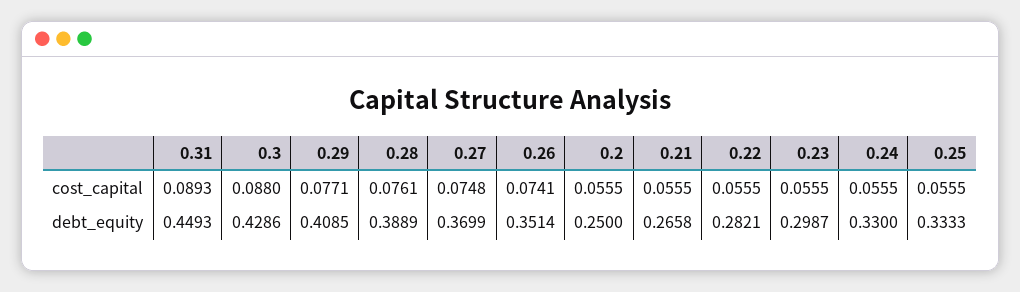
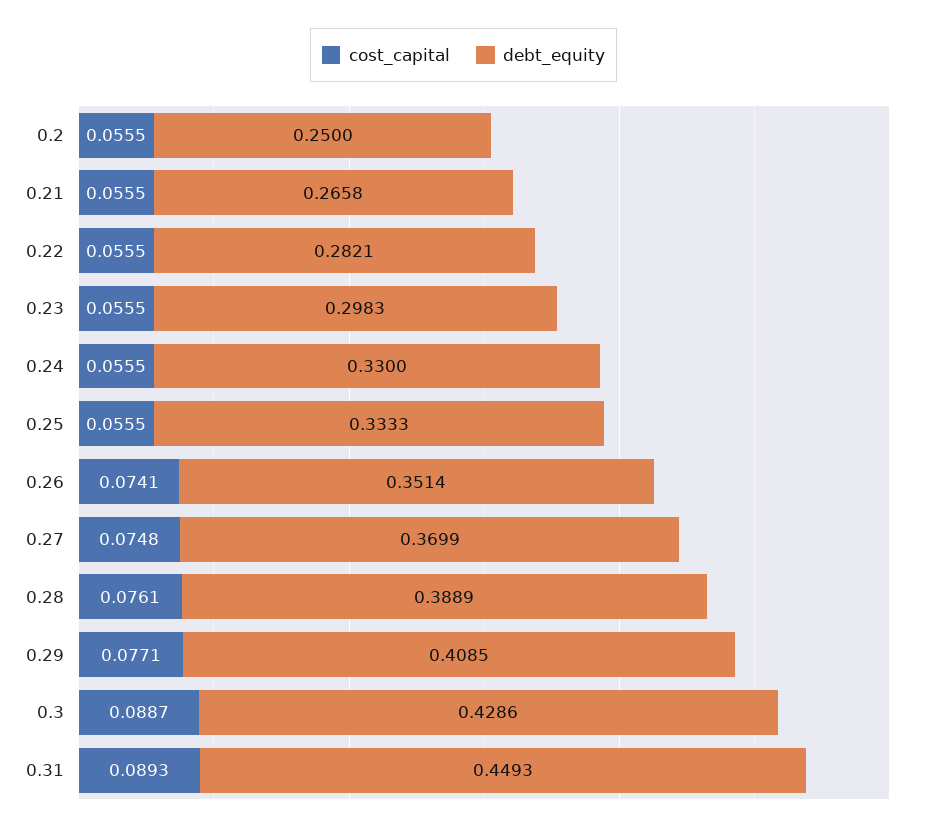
cost_capital, 0.3: 0.088 -> 0.0887
debt_equity, 0.23: 0.2987 -> 0.2983

